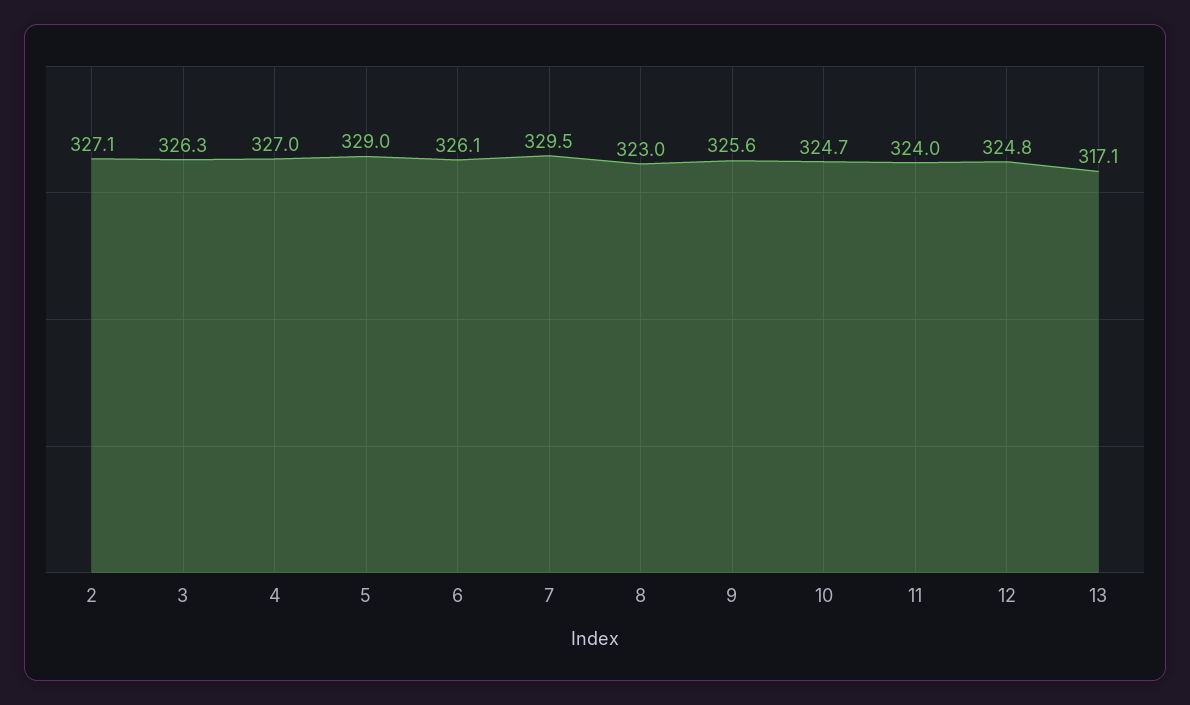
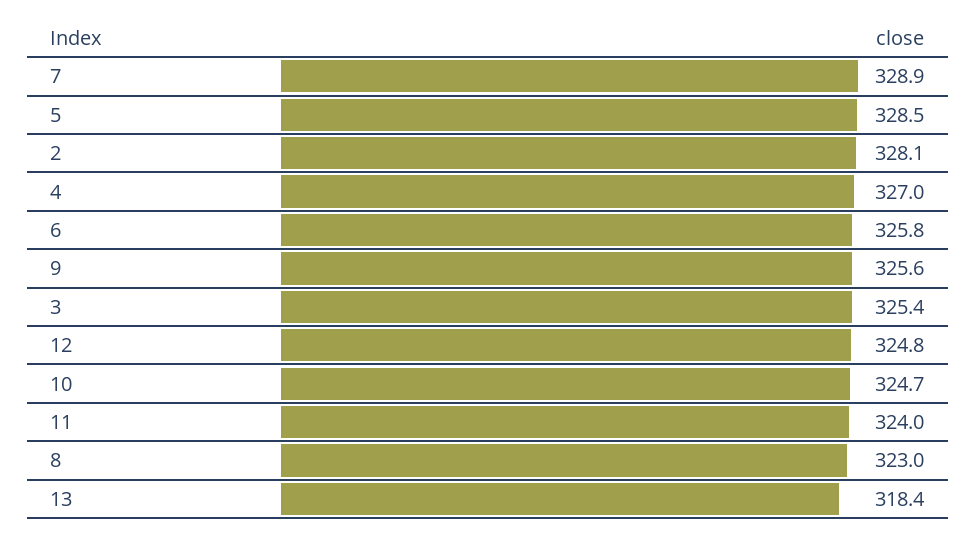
2: 327.1 -> 328.1
3: 326.3 -> 325.4
5: 329 -> 328.5
6: 326.1 -> 325.8
7: 329.5 -> 328.9
13: 317.1 -> 318.4

